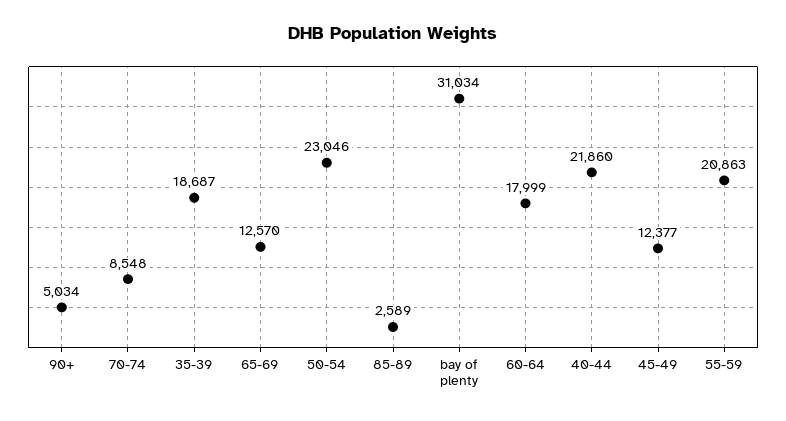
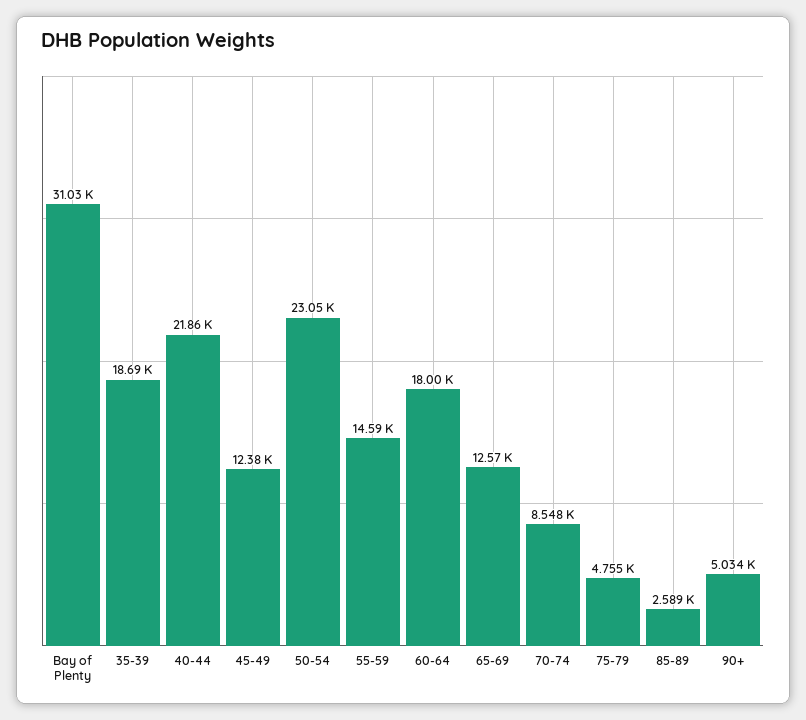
55-59: 20863 -> 14590
75-79: none -> 4755

